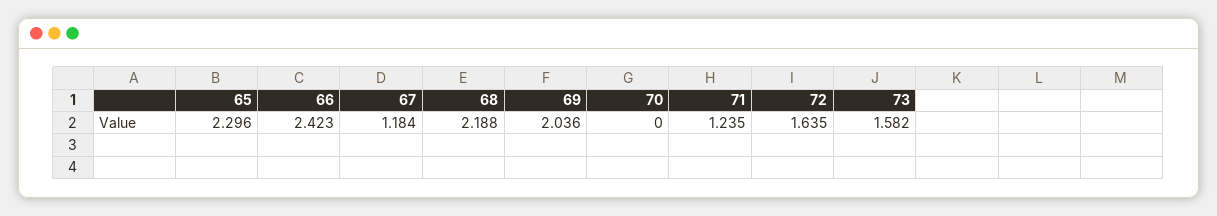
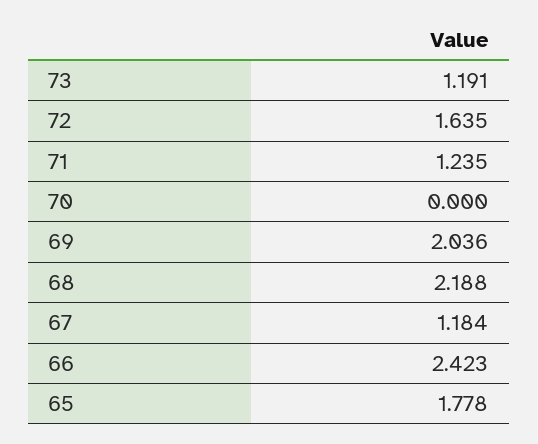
65: 2.296 -> 1.778
73: 1.582 -> 1.191

